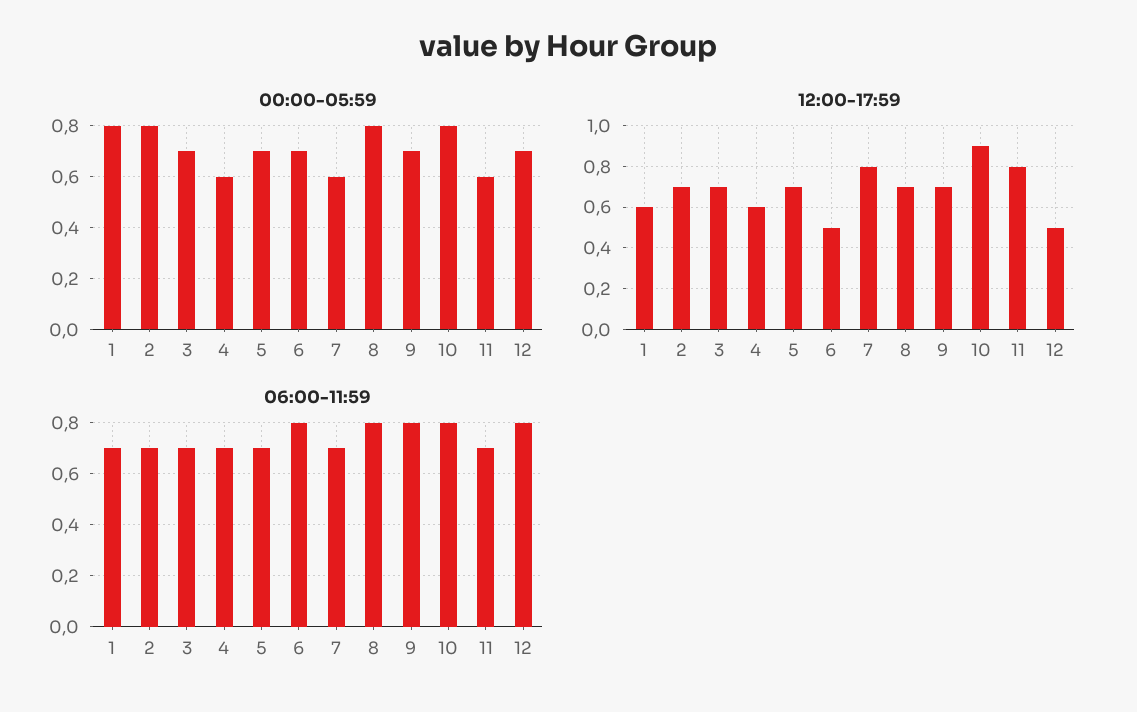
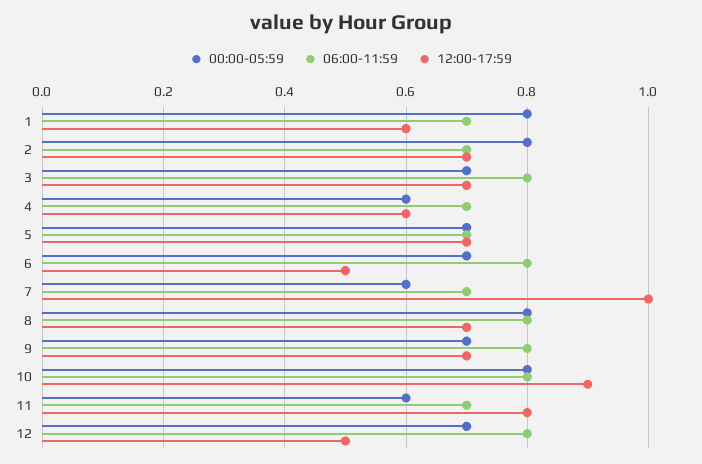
12:00-17:59, 7: 0.8 -> 1
06:00-11:59, 3: 0.7 -> 0.8

